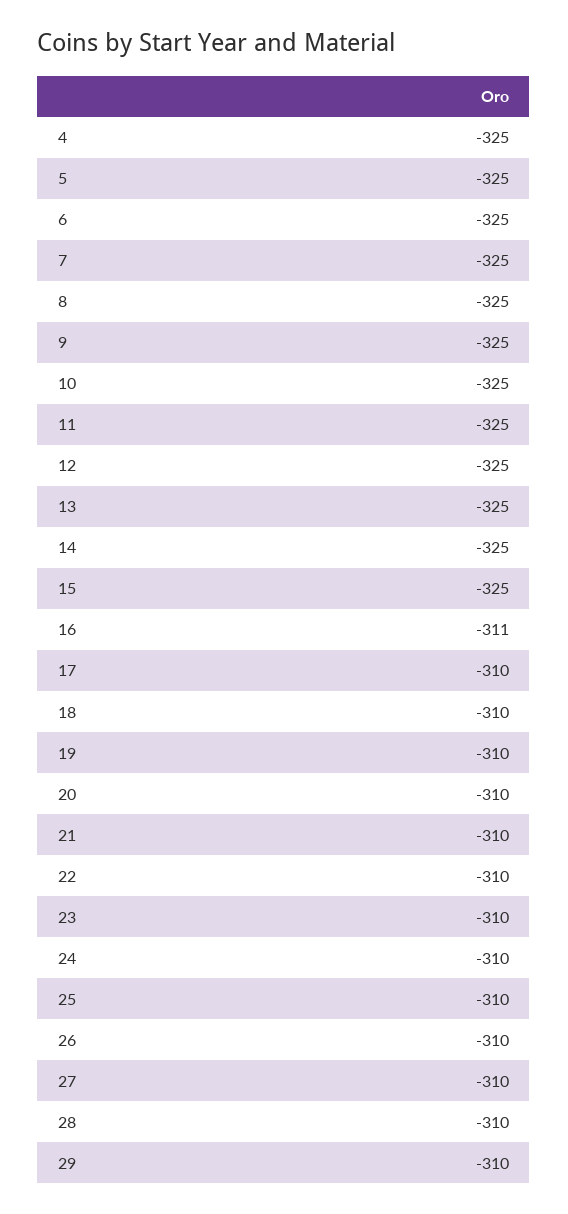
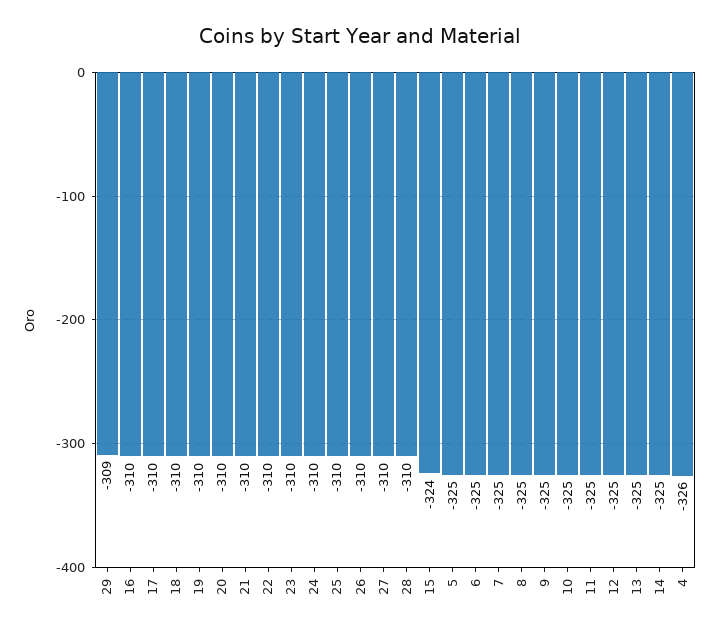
4: -325 -> -326
15: -325 -> -324
16: -311 -> -310
29: -310 -> -309

